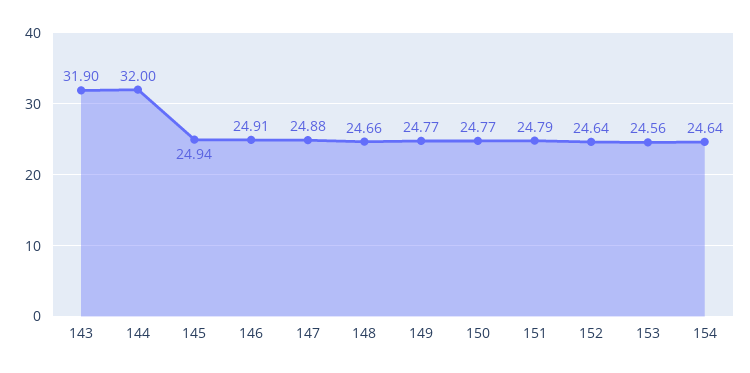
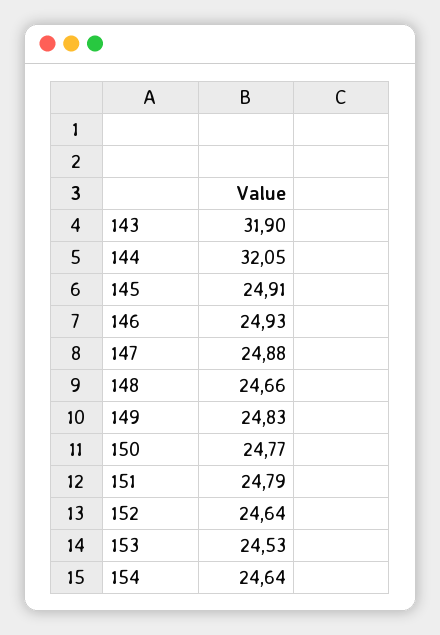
144: 32 -> 32.05
145: 24.94 -> 24.91
146: 24.91 -> 24.93
149: 24.77 -> 24.83
153: 24.56 -> 24.53

